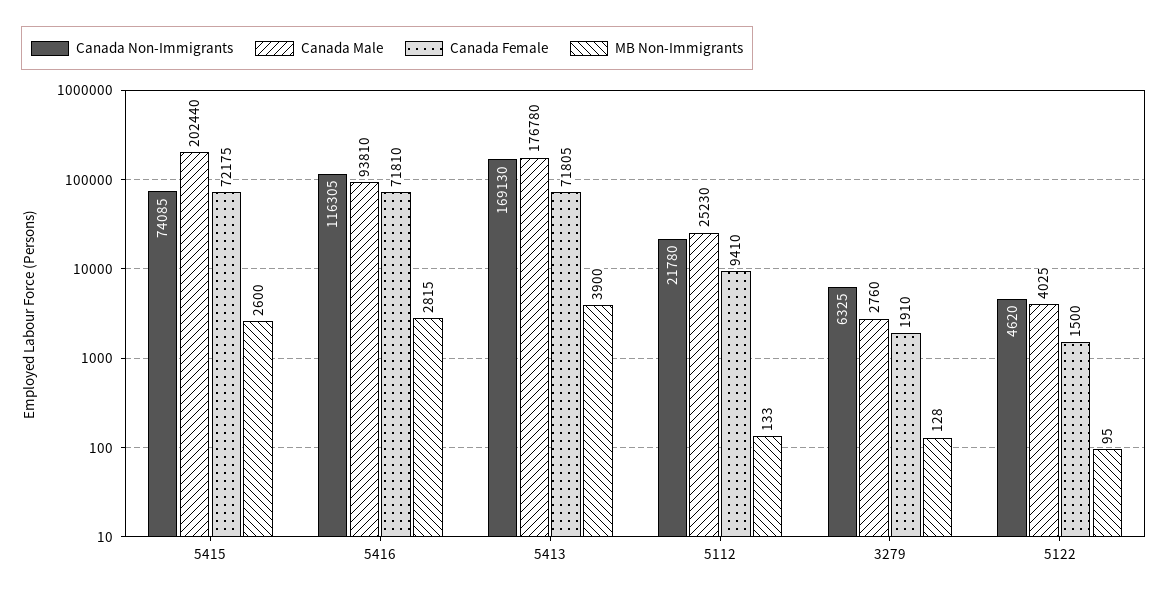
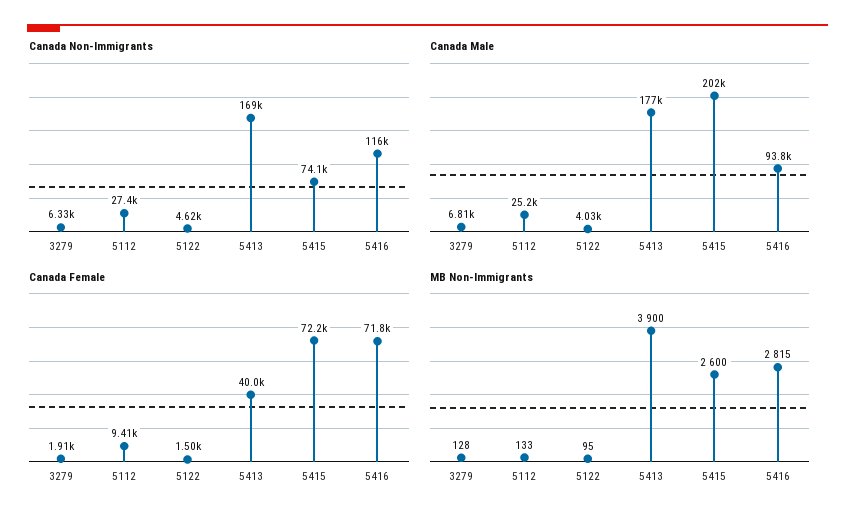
Canada Female, 5413: 71805 -> 40000
Canada Non-Immigrants, 5112: 21780 -> 27400
Canada Male, 3279: 2760 -> 6810

